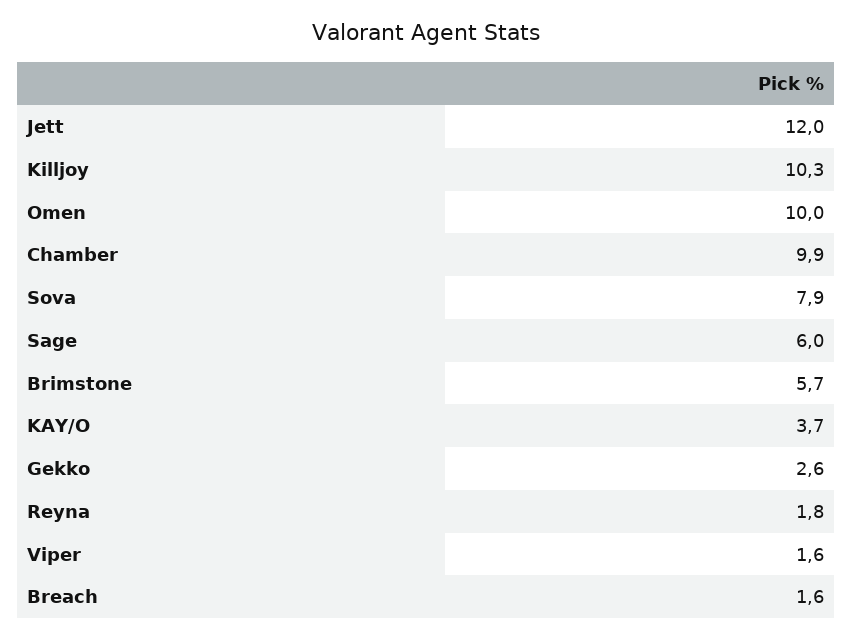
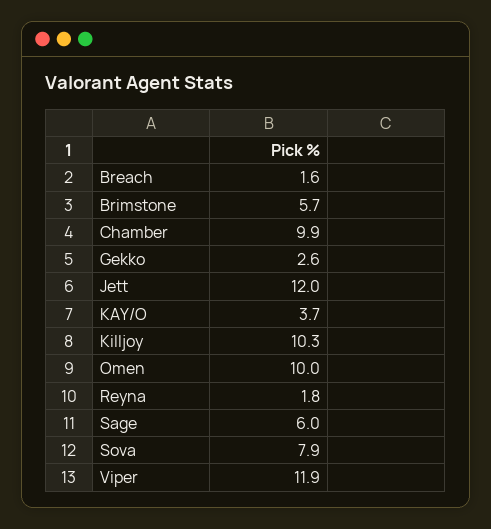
Viper: 1.6 -> 11.9

